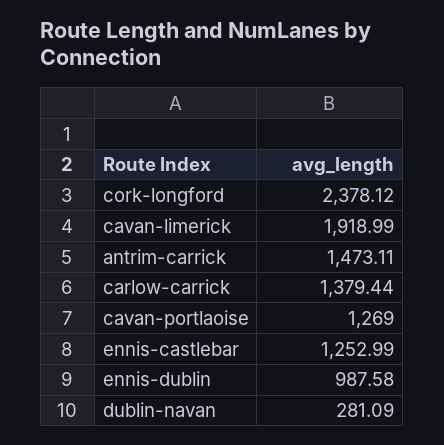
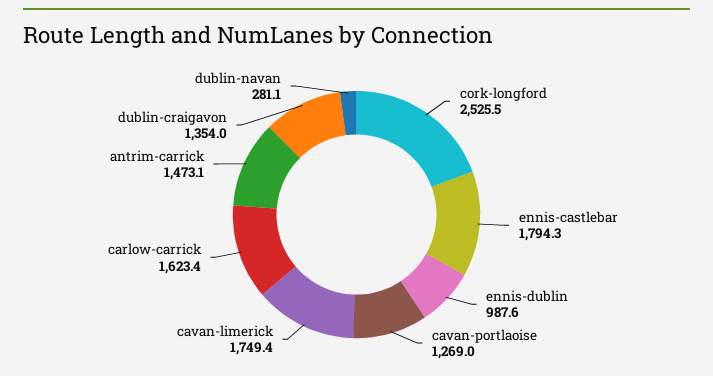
cork-longford: 2378.12 -> 2525.5
cavan-limerick: 1918.99 -> 1749.4
carlow-carrick: 1379.44 -> 1623.4
ennis-castlebar: 1252.99 -> 1794.3
dublin-craigavon: none -> 1354

